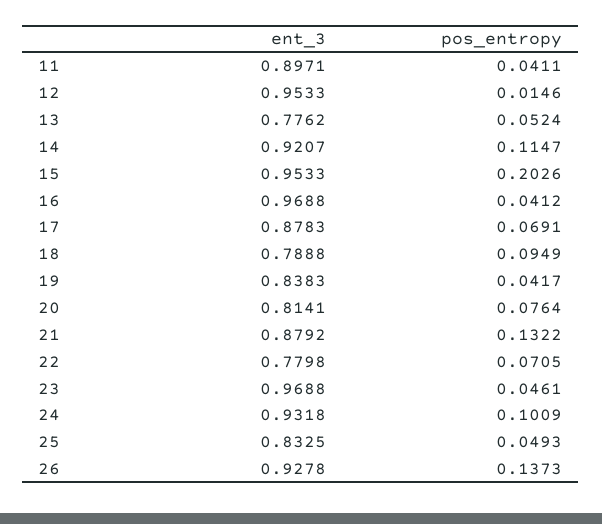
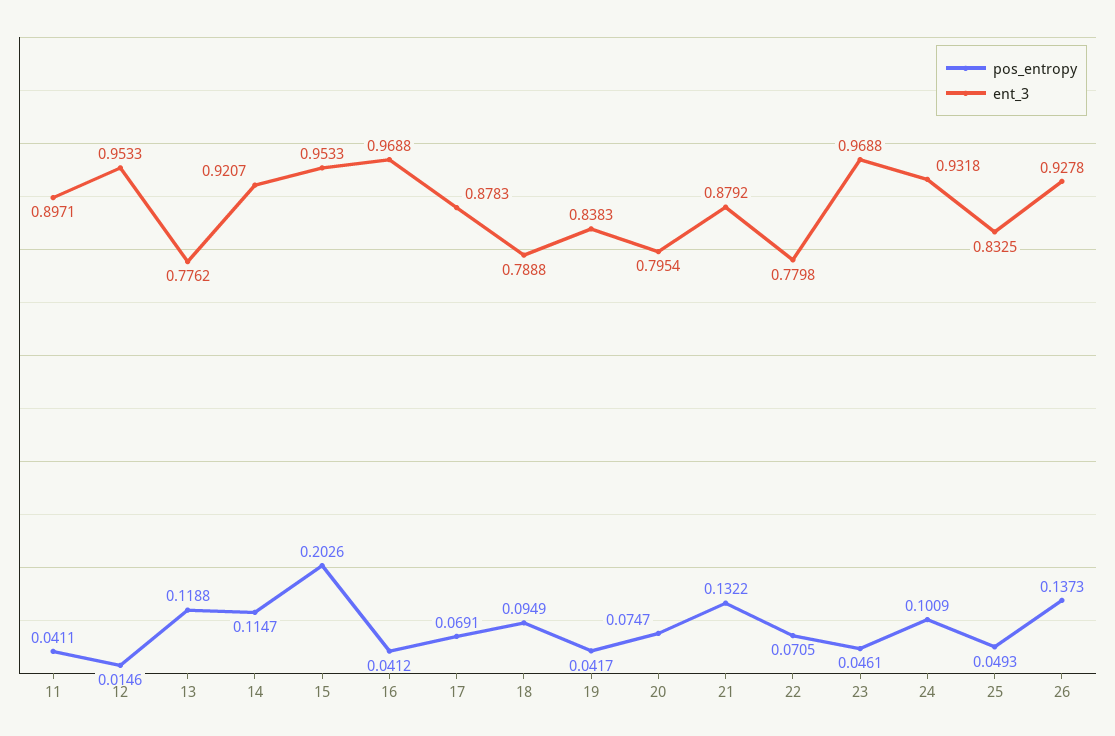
pos_entropy, 13: 0.0524 -> 0.1188
ent_3, 20: 0.8141 -> 0.7954
pos_entropy, 20: 0.0764 -> 0.0747

